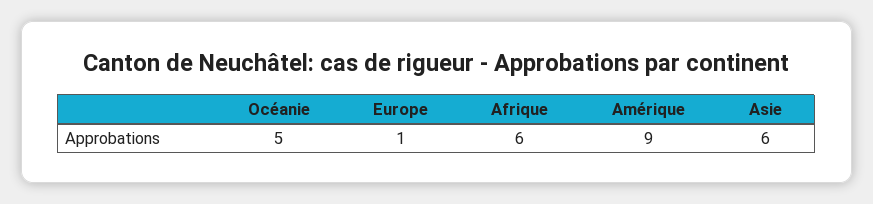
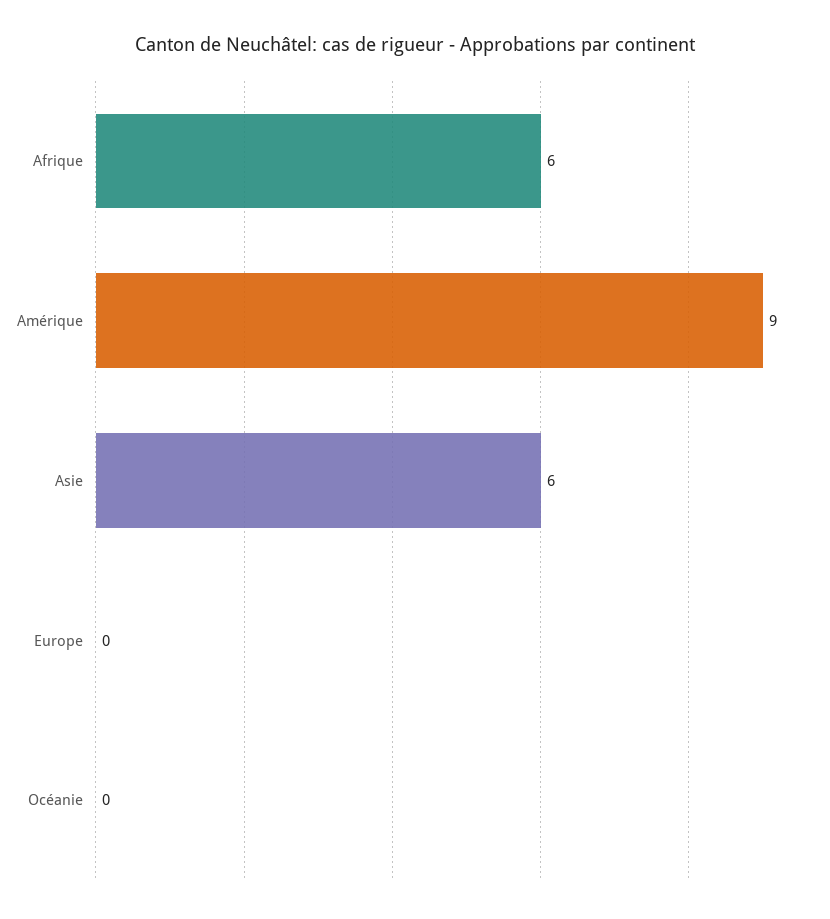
Océanie: 5 -> 0
Europe: 1 -> 0

